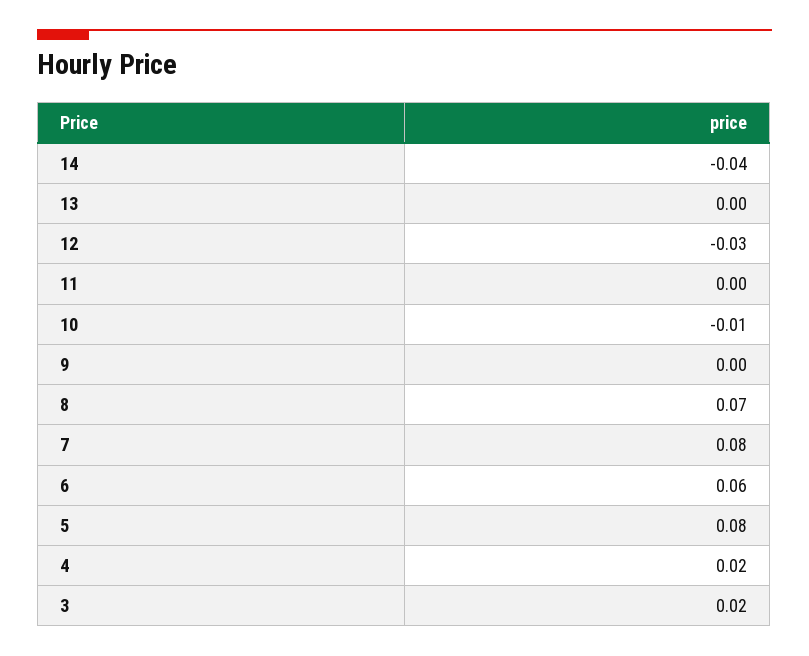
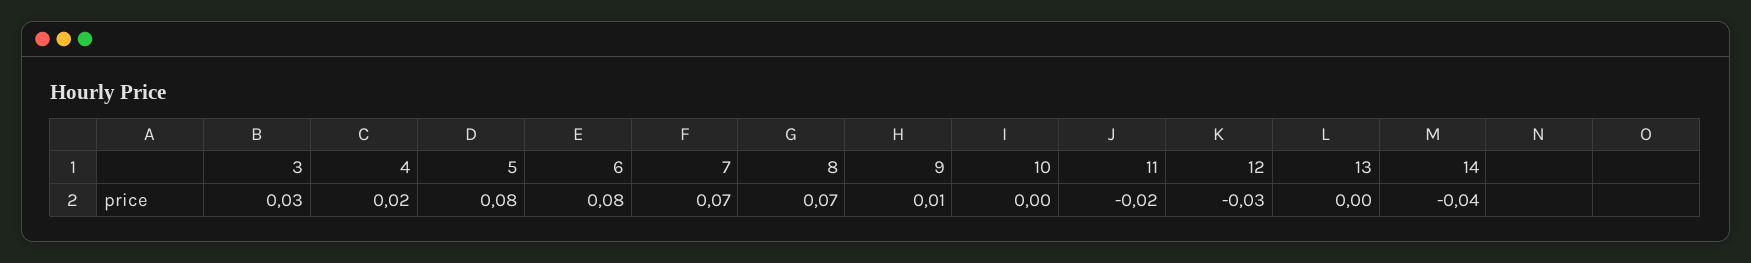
11: 0 -> -0.02
10: -0.01 -> 0
9: 0 -> 0.01
7: 0.08 -> 0.07
6: 0.06 -> 0.08
3: 0.02 -> 0.03

